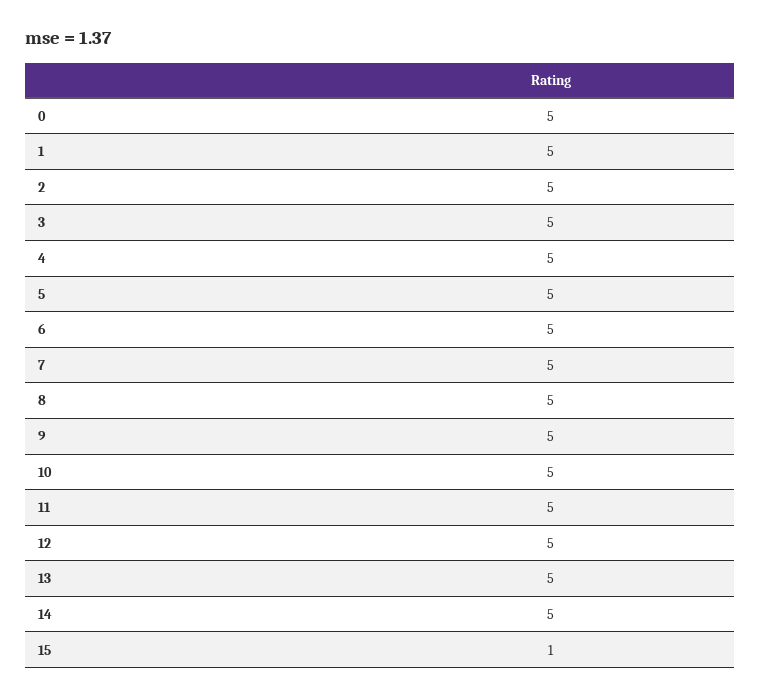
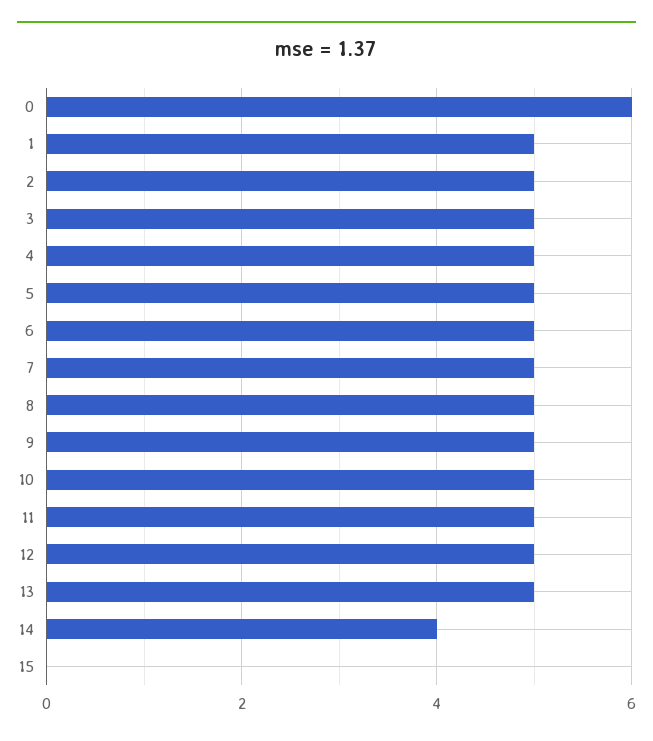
0: 5 -> 6
14: 5 -> 4
15: 1 -> 0

